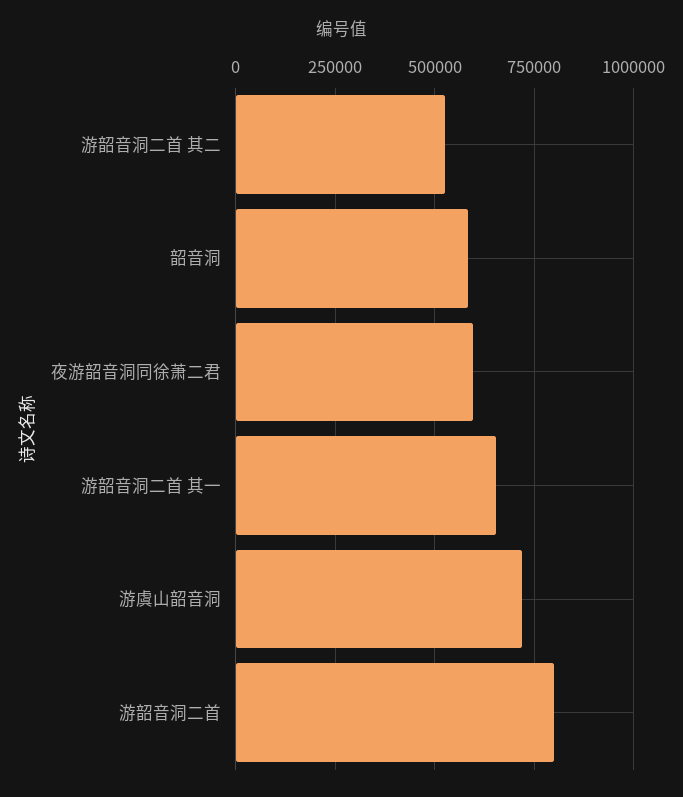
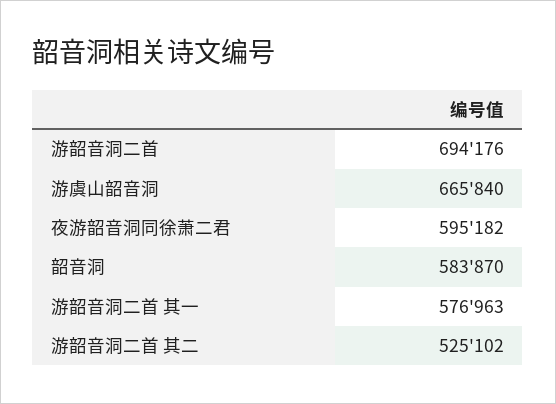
游韶音洞二首 其一: 650000 -> 576963
游虞山韶音洞: 725000 -> 665840
游韶音洞二首: 800000 -> 694176

